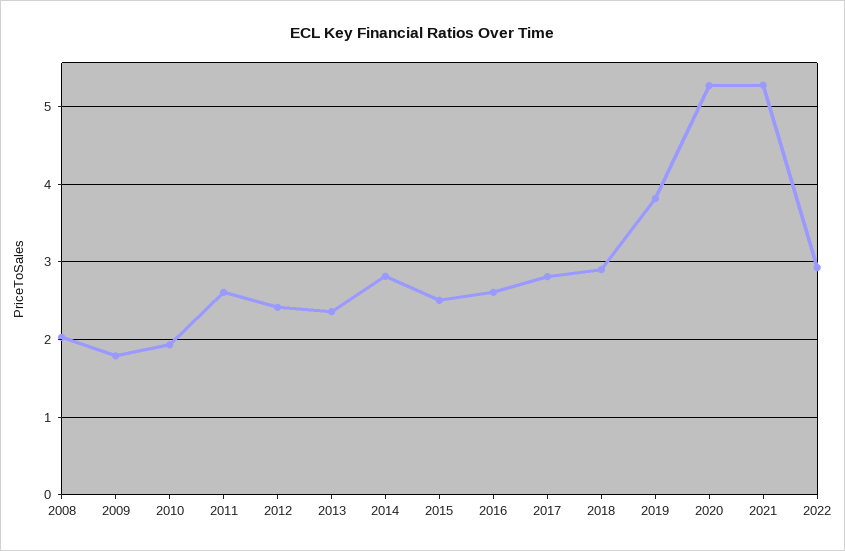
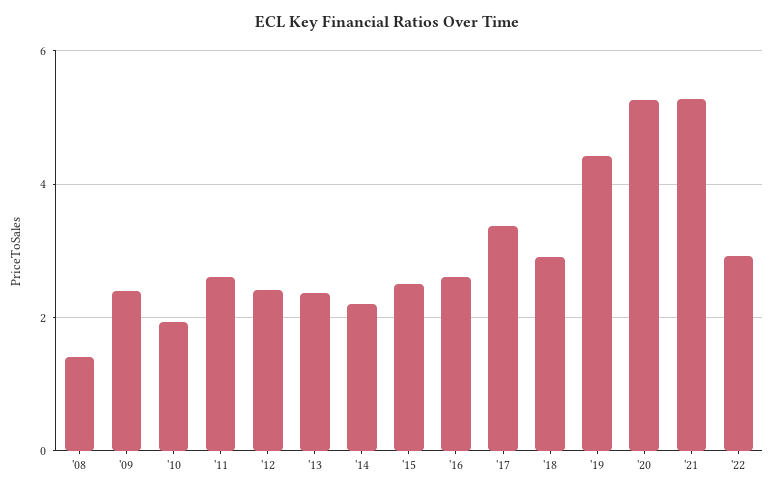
2008: 2 -> 1.4
2009: 1.8 -> 2.4
2014: 2.8 -> 2.2
2017: 2.8 -> 3.4
2019: 3.8 -> 4.4

